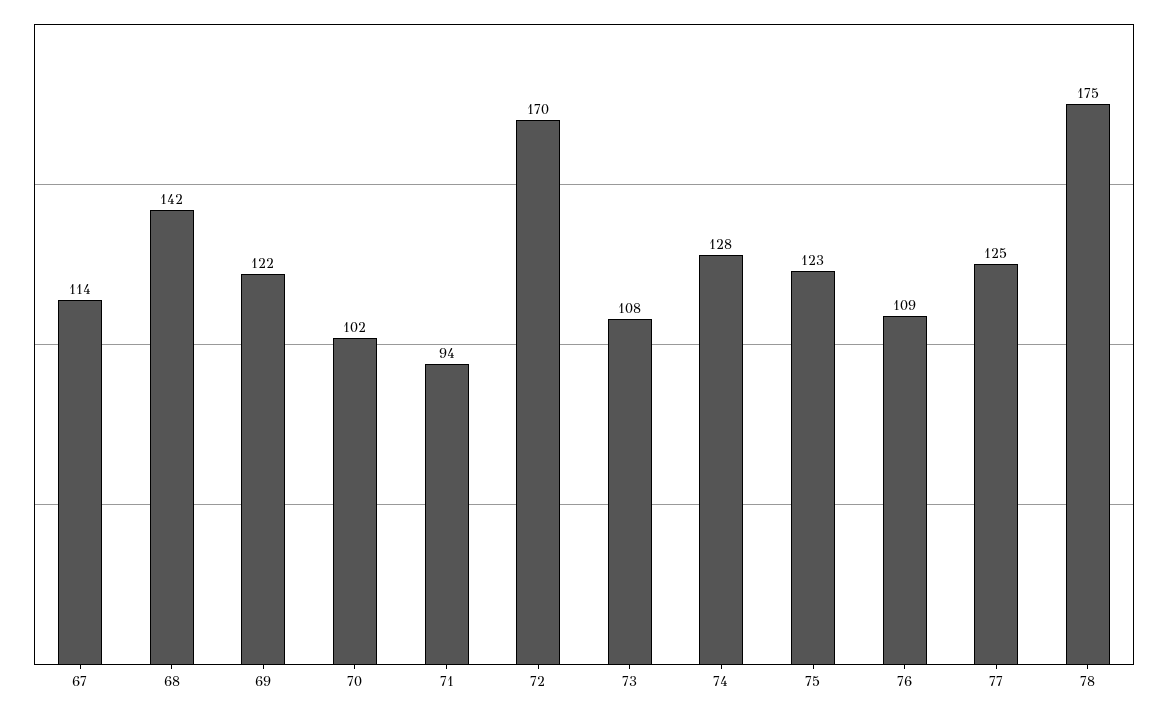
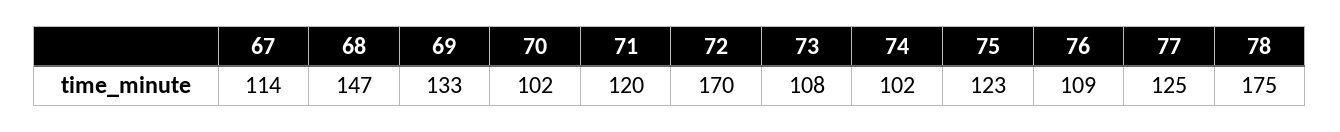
68: 142 -> 147
69: 122 -> 133
71: 94 -> 120
74: 128 -> 102

